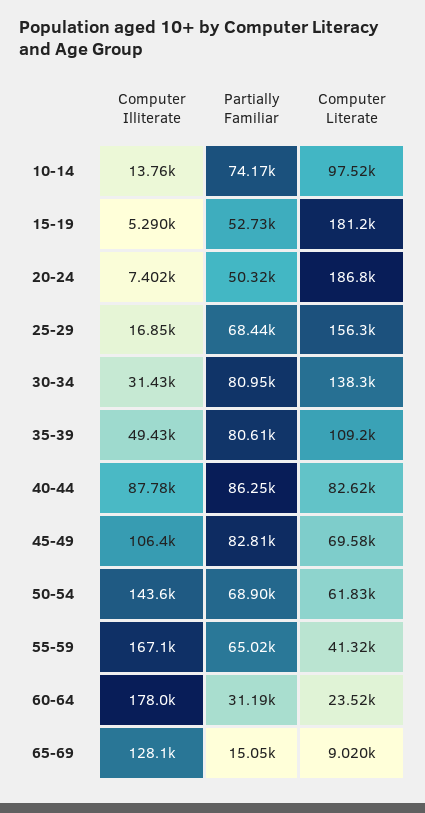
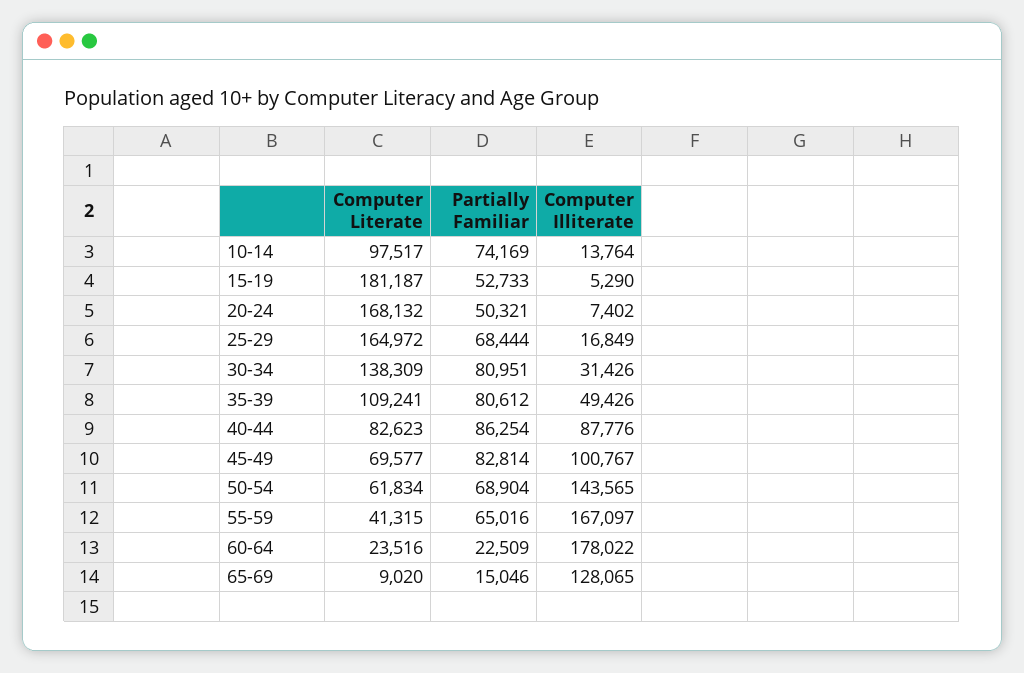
Computer Literate, 20-24: 186800 -> 168132
Computer Literate, 25-29: 156300 -> 164972
Computer Illiterate, 45-49: 106400 -> 100767
Partially Familiar, 60-64: 31190 -> 22509

